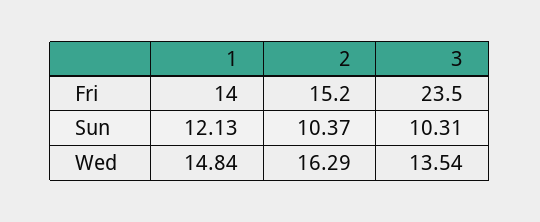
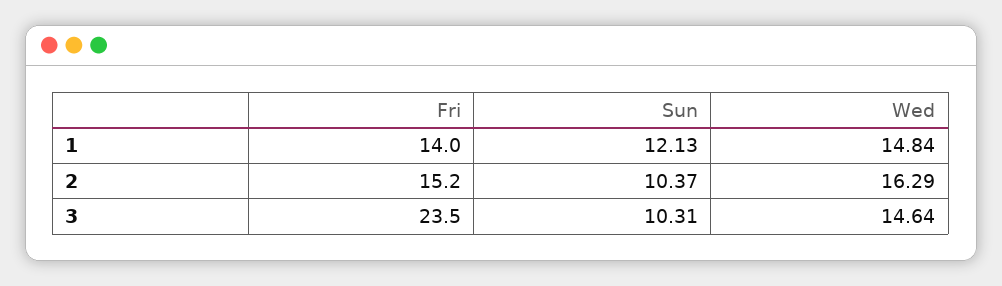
3, Wed: 13.54 -> 14.64

